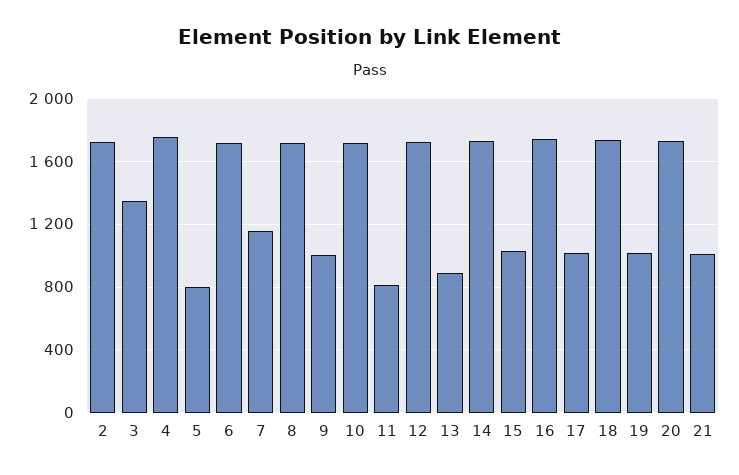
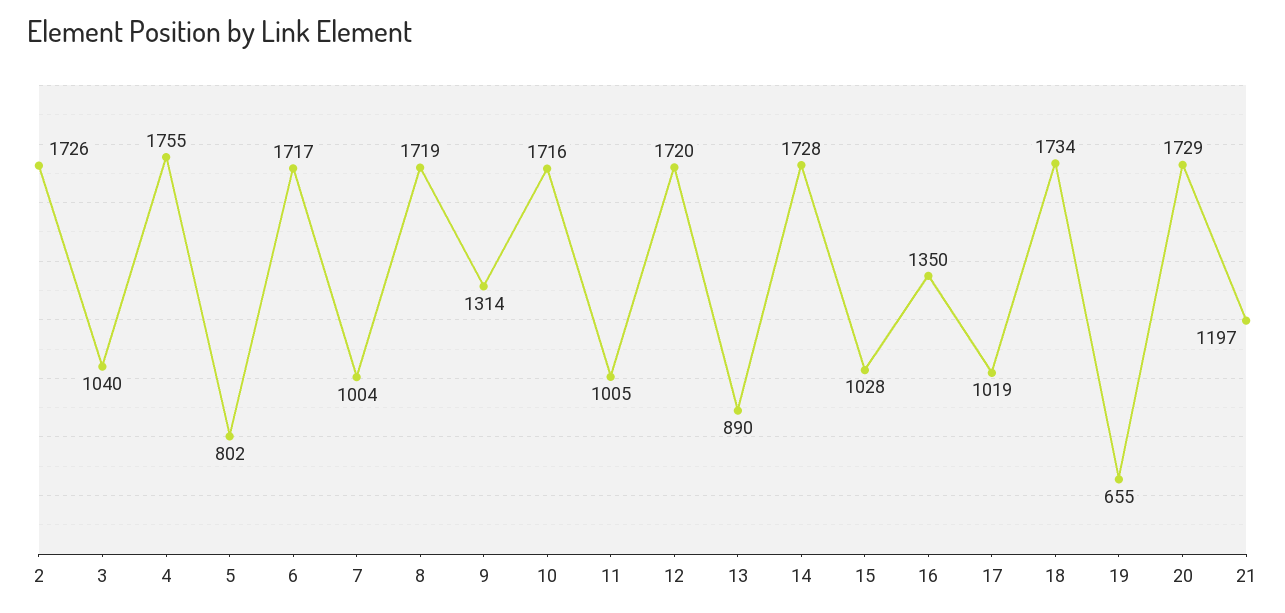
3: 1350 -> 1040
7: 1150 -> 1004
9: 1000 -> 1314
11: 800 -> 1005
16: 1750 -> 1350
19: 1000 -> 655
21: 1000 -> 1197

